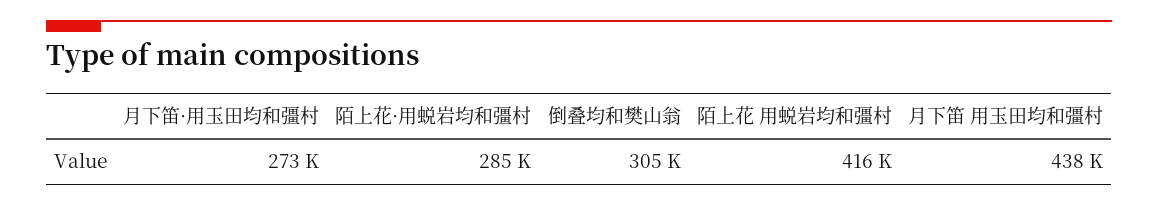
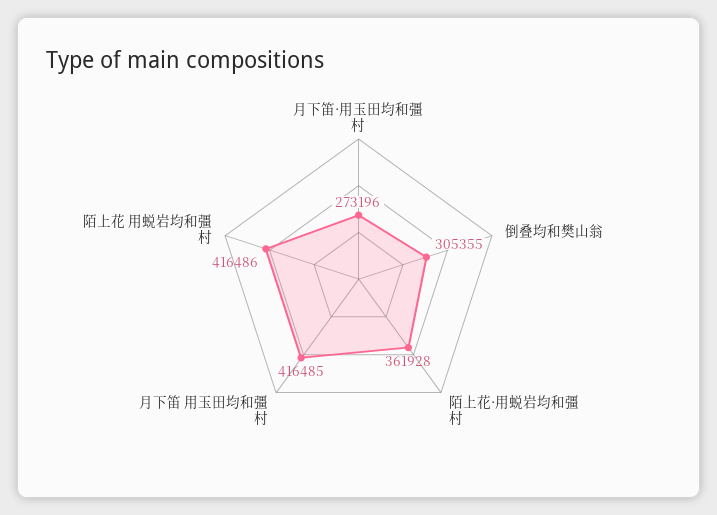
陌上花·用蜕岩均和彊村: 285000 -> 361928
月下笛 用玉田均和彊村: 438000 -> 416485

